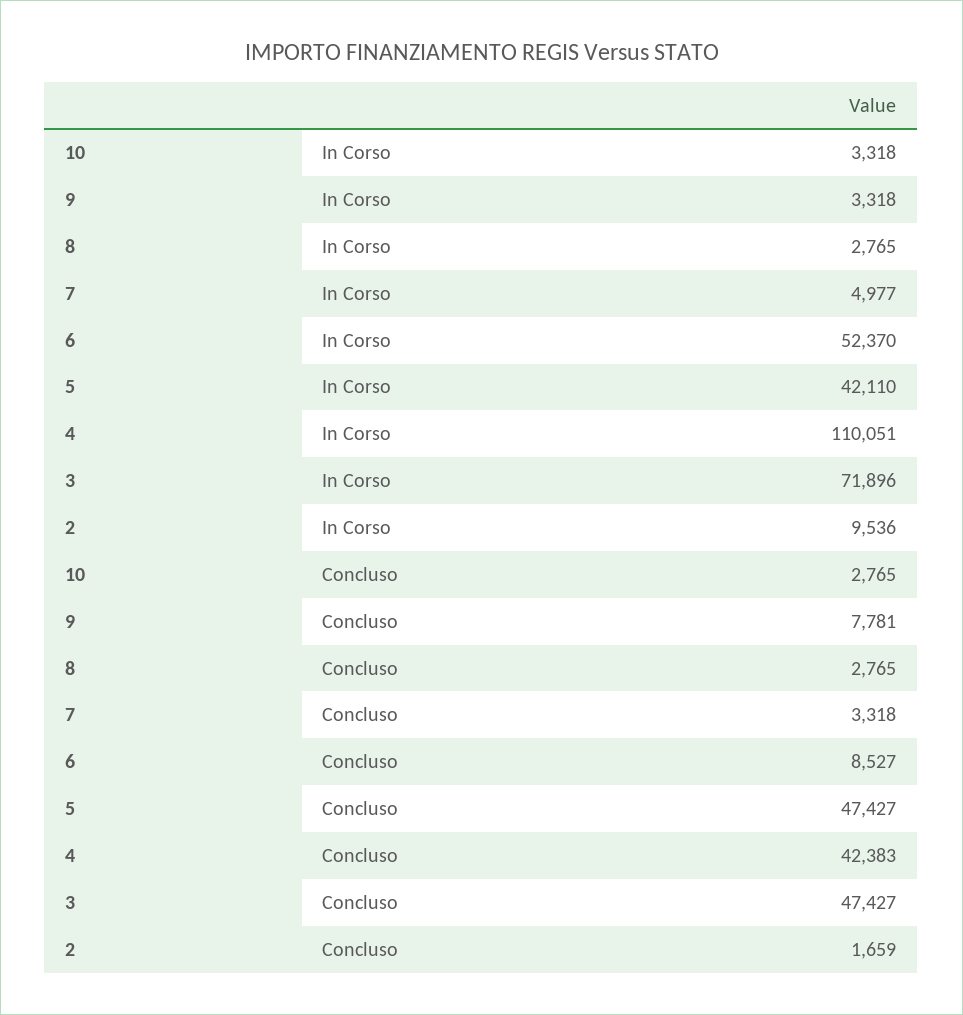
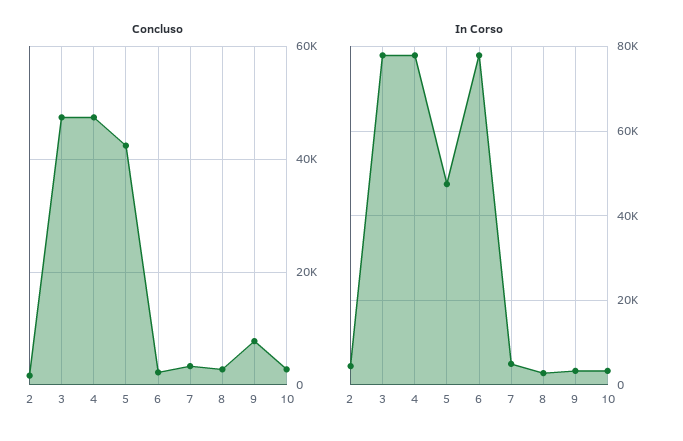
In Corso, 6: 52370 -> 78000
In Corso, 5: 42110 -> 48000
In Corso, 4: 110051 -> 78000
In Corso, 3: 71896 -> 78000
In Corso, 2: 9536 -> 4000
Concluso, 6: 8527 -> 2000
Concluso, 5: 47427 -> 42000
Concluso, 4: 42383 -> 48000

